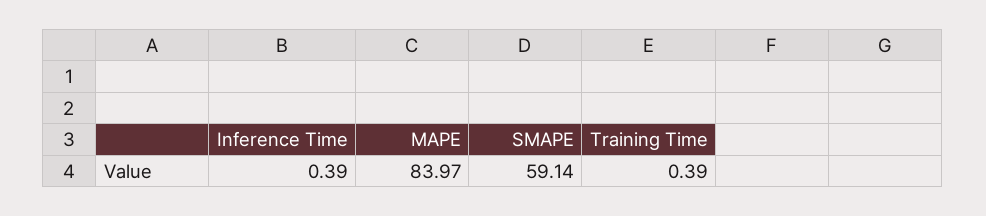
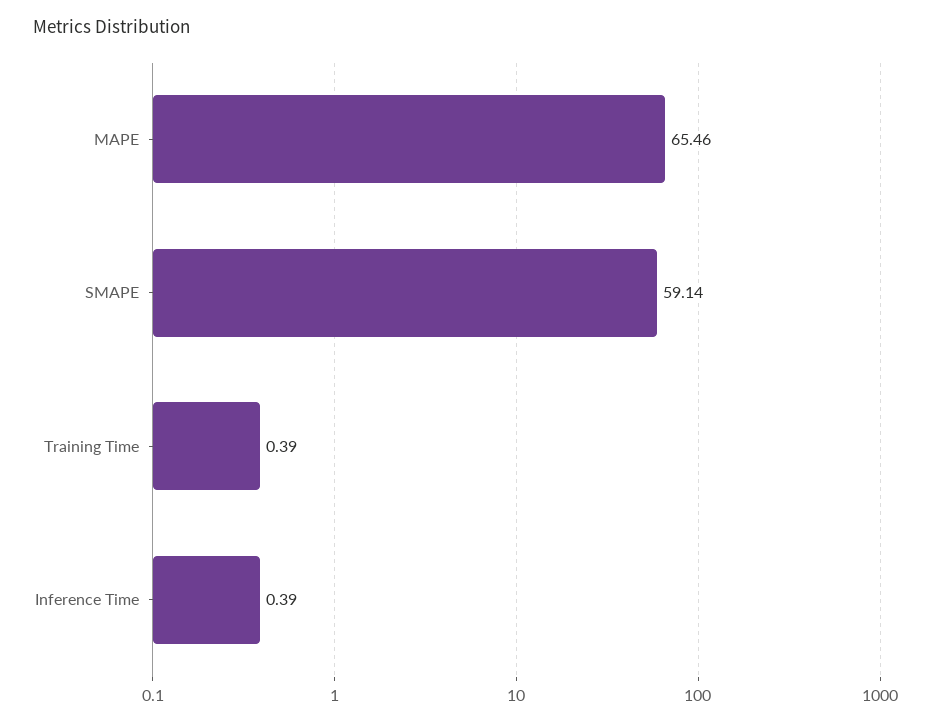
MAPE: 83.97 -> 65.46

